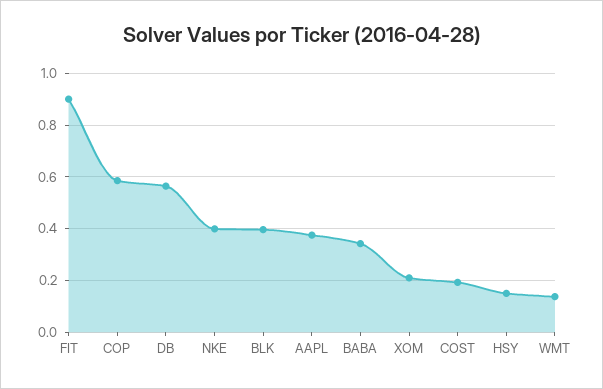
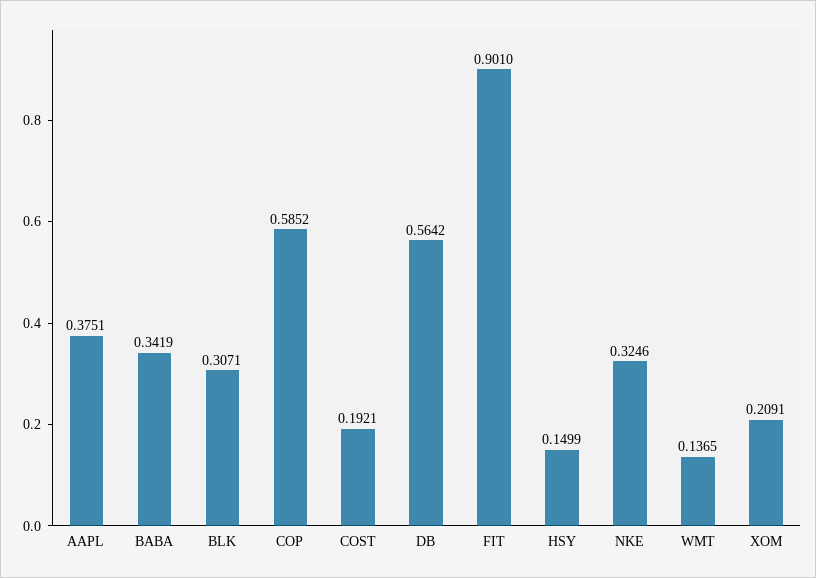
NKE: 0.4 -> 0.3246
BLK: 0.4 -> 0.3071

